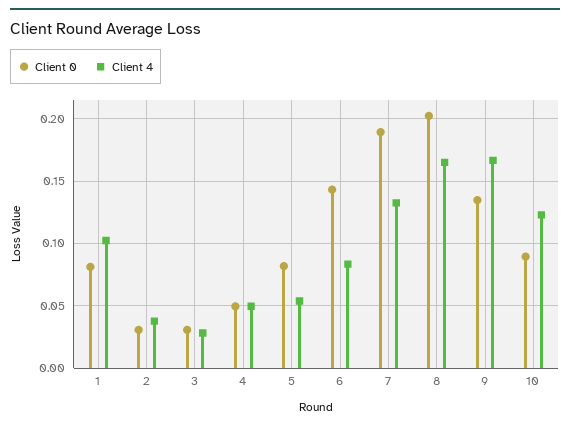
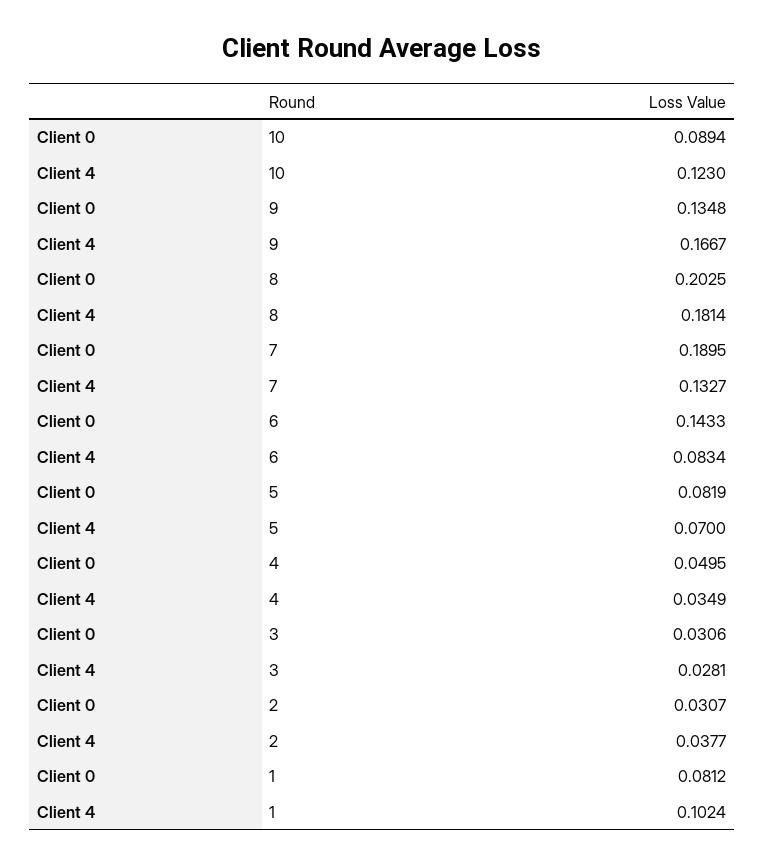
Client 4, 4: 0.05 -> 0.0349
Client 4, 5: 0.055 -> 0.07
Client 4, 8: 0.165 -> 0.1814

